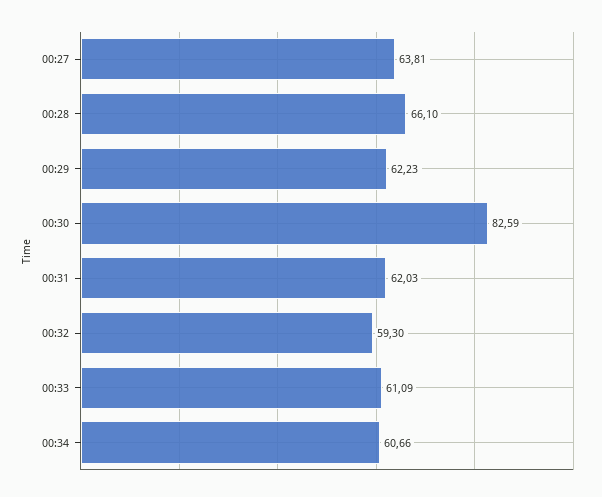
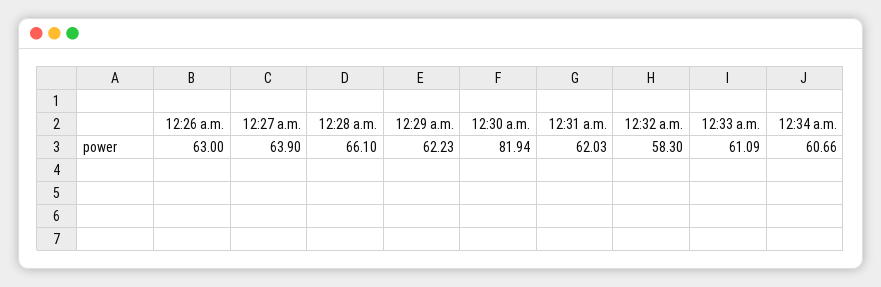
00:27: 63.81 -> 63.9
00:30: 82.59 -> 81.94
00:32: 59.3 -> 58.3
12:26 a.m.: none -> 63

